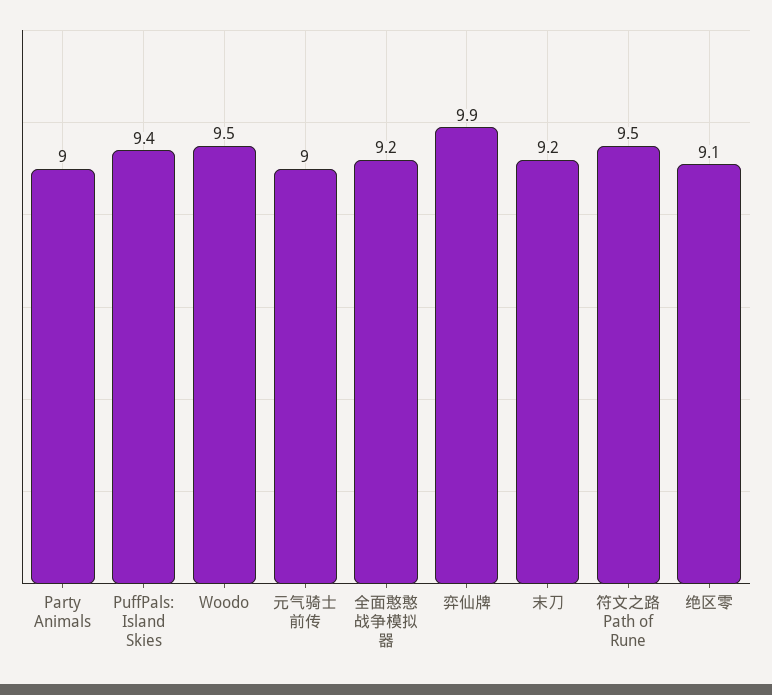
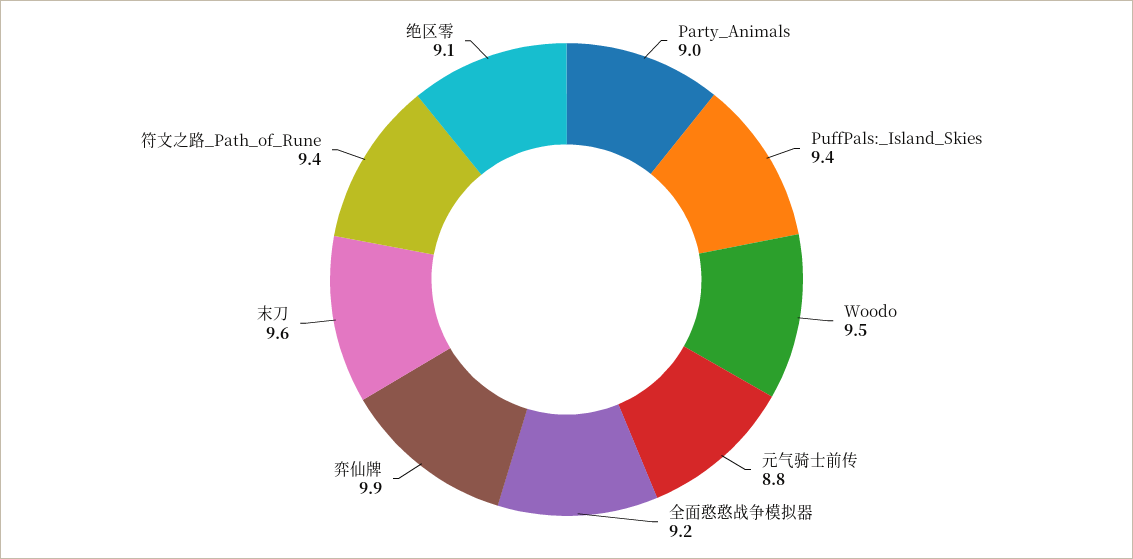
元气骑士前传: 9 -> 8.8
末刀: 9.2 -> 9.6
符文之路 Path of Rune: 9.5 -> 9.4

